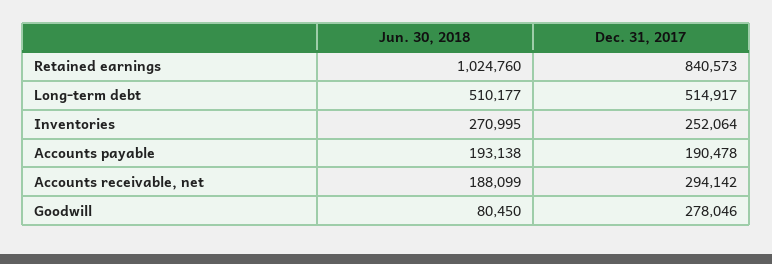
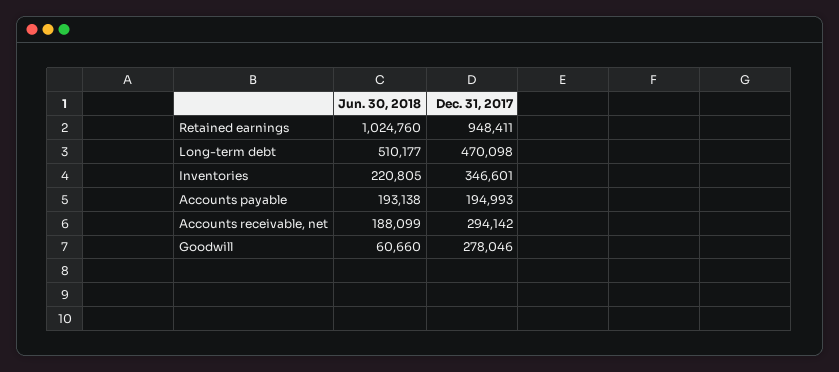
Dec. 31, 2017, Retained earnings: 840573 -> 948411
Dec. 31, 2017, Long-term debt: 514917 -> 470098
Jun. 30, 2018, Inventories: 270995 -> 220805
Dec. 31, 2017, Inventories: 252064 -> 346601
Dec. 31, 2017, Accounts payable: 190478 -> 194993
Jun. 30, 2018, Goodwill: 80450 -> 60660

